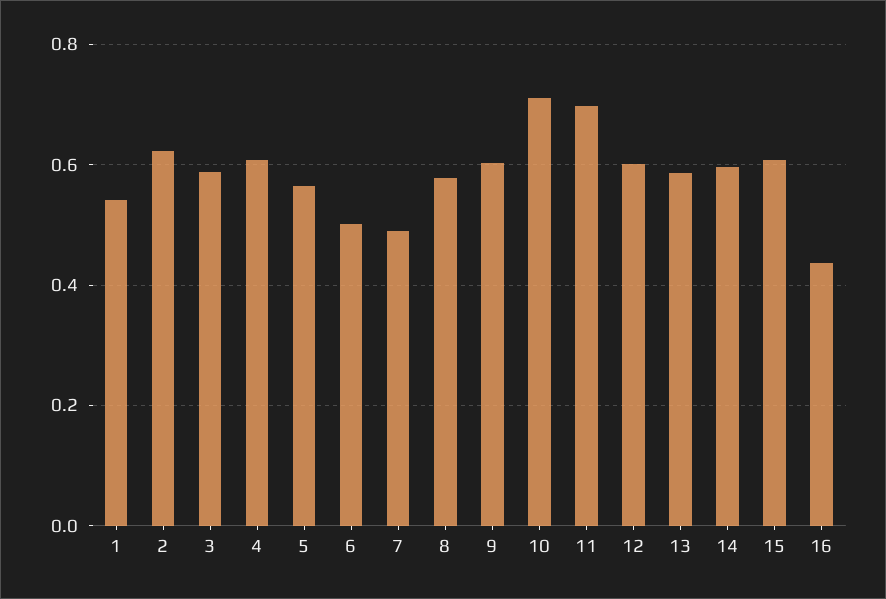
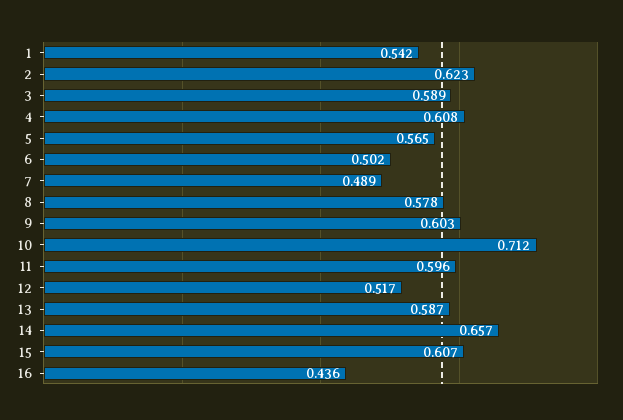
11: 0.7 -> 0.596
12: 0.6 -> 0.517
14: 0.6 -> 0.657

